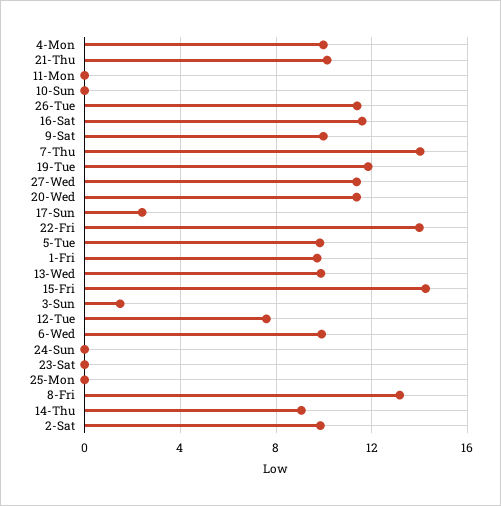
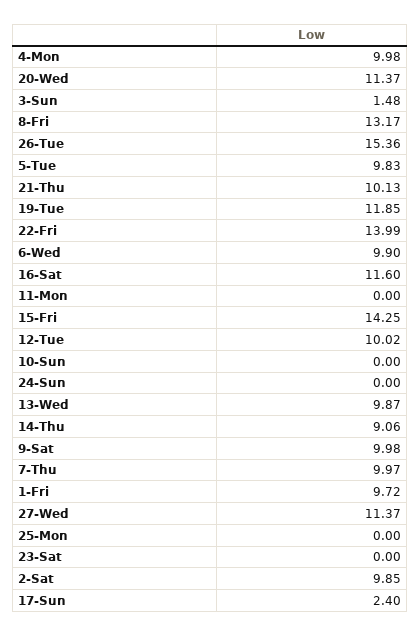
26-Tue: 11.5 -> 15.36
7-Thu: 14 -> 9.97
12-Tue: 7.5 -> 10.02

